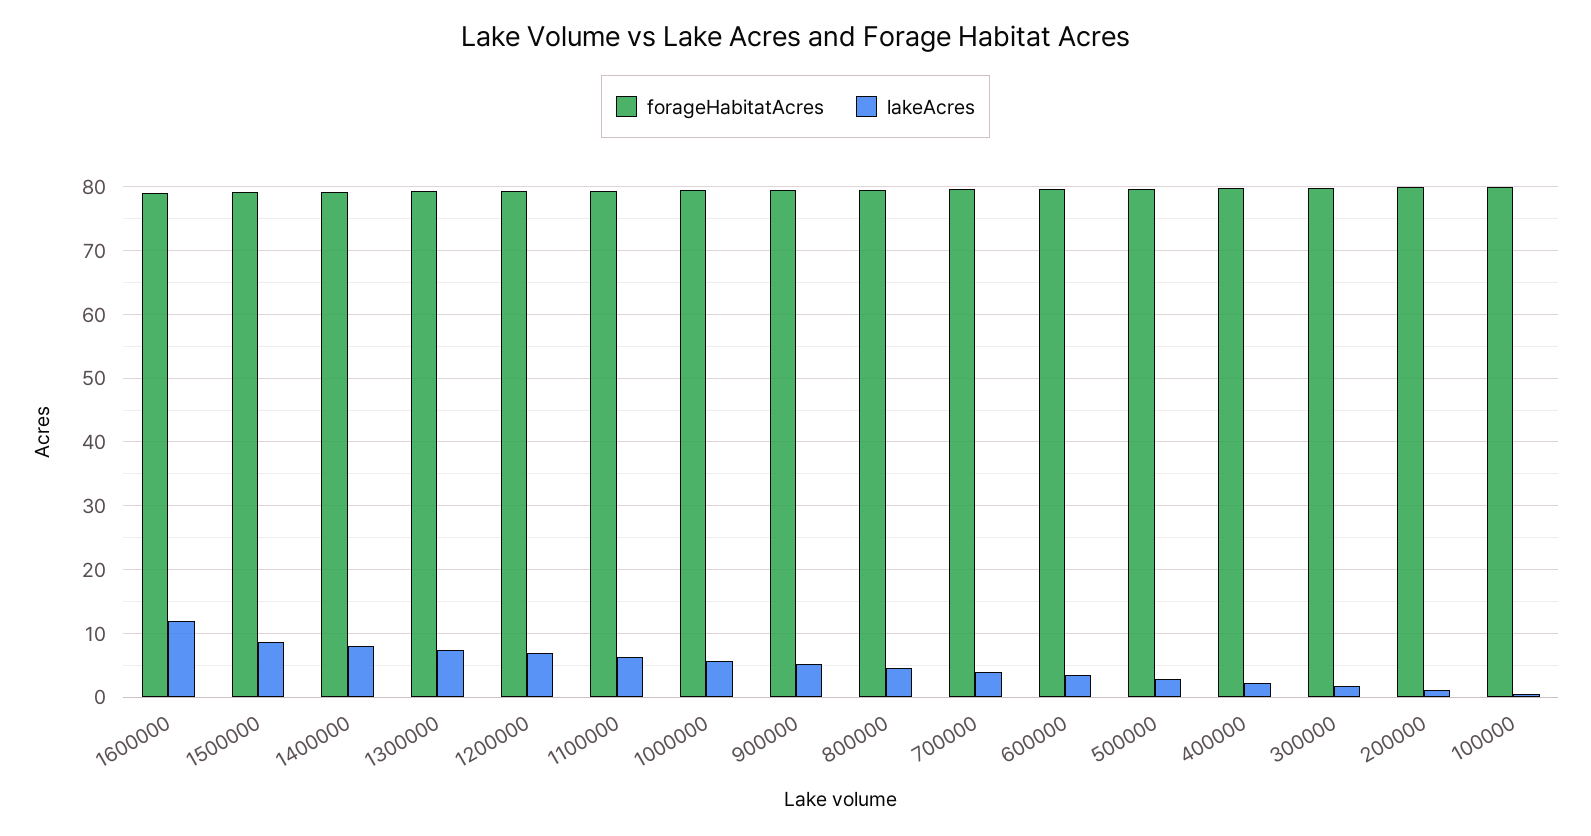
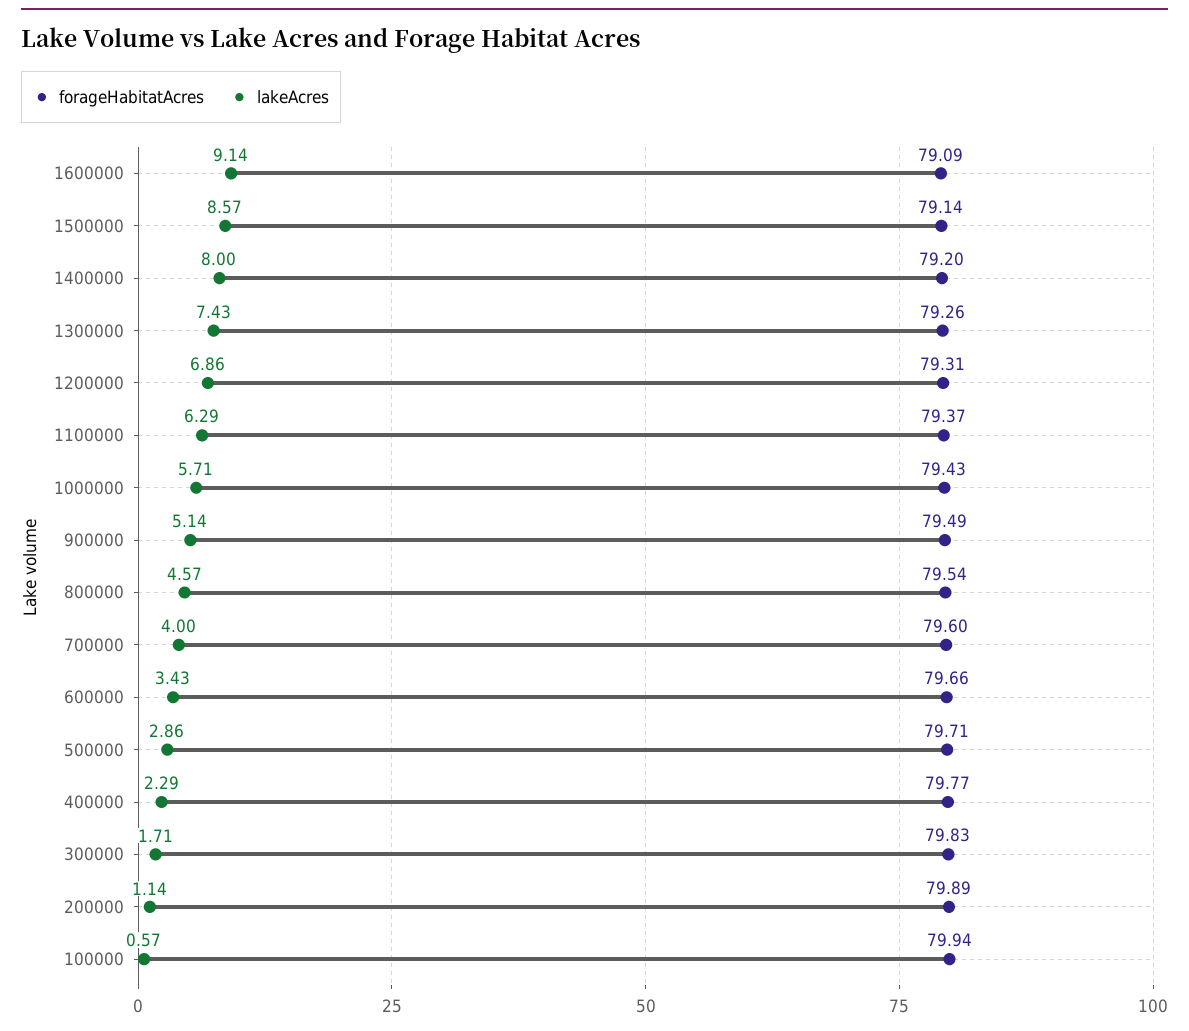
lakeAcres, 1600000: 12 -> 9.14

